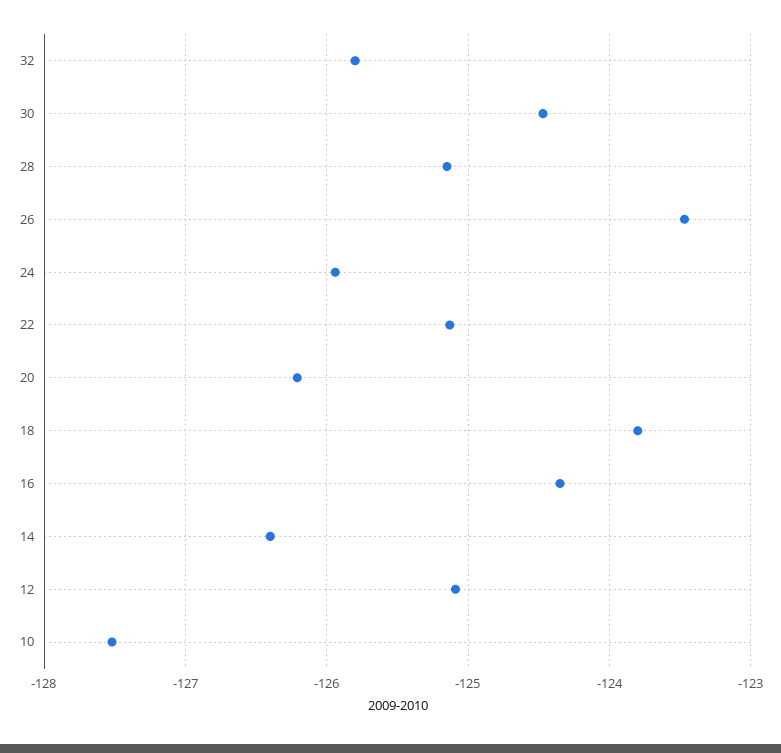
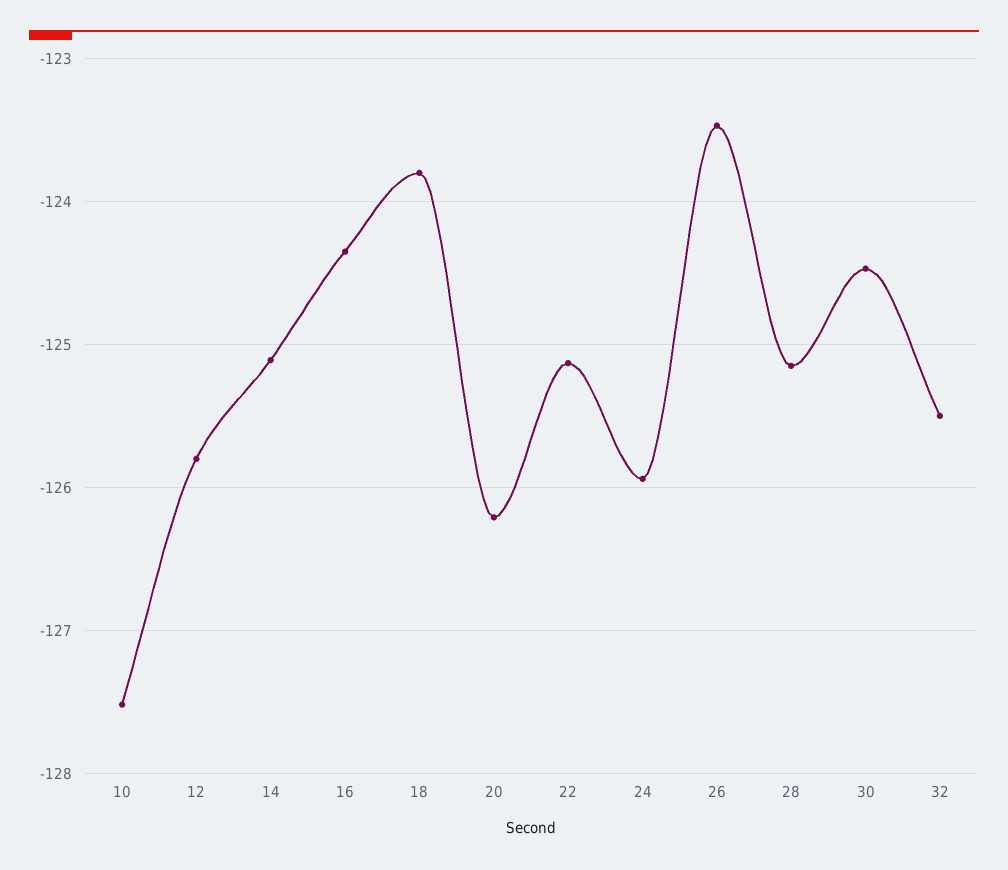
32: -125.8 -> -125.5
14: -126.4 -> -125.1
12: -125.1 -> -125.8

